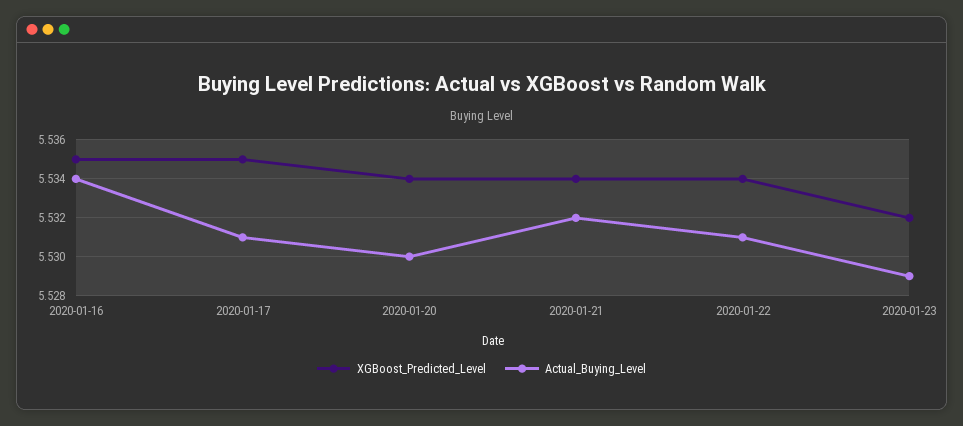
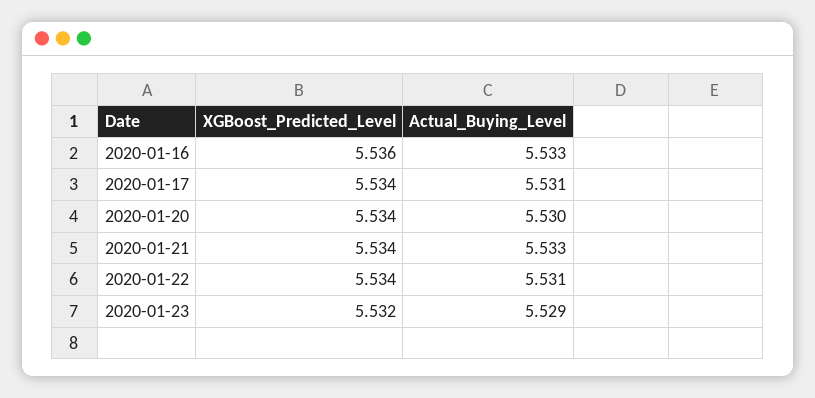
XGBoost_Predicted_Level, 2020-01-16: 5.535 -> 5.536
Actual_Buying_Level, 2020-01-16: 5.534 -> 5.533
XGBoost_Predicted_Level, 2020-01-17: 5.535 -> 5.534
Actual_Buying_Level, 2020-01-21: 5.532 -> 5.533

